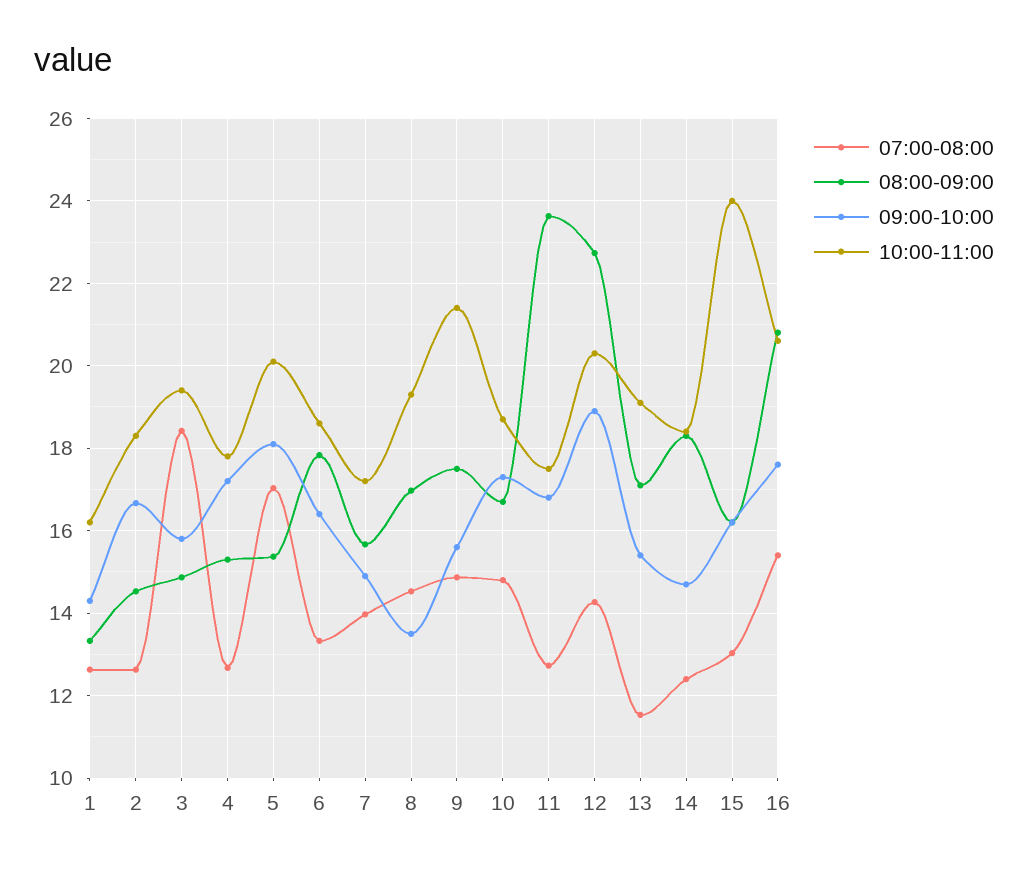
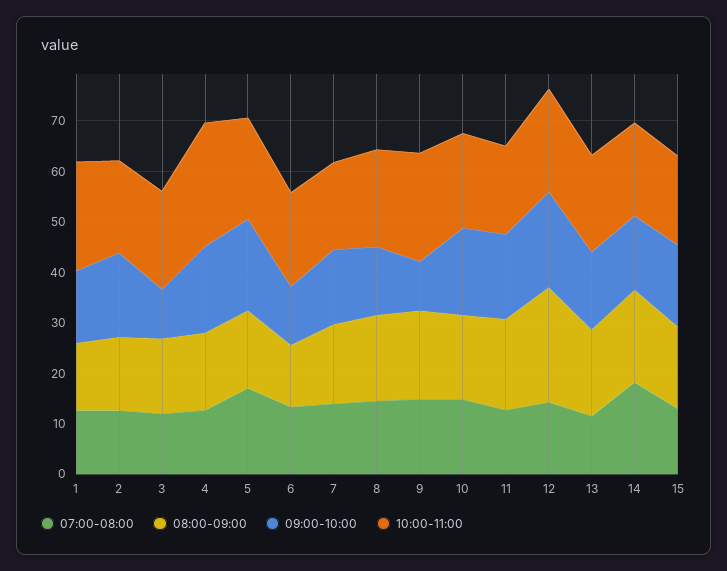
10:00-11:00, 1: 16.2 -> 22
07:00-08:00, 3: 18.4 -> 12
09:00-10:00, 3: 15.8 -> 10
10:00-11:00, 4: 17.8 -> 24
08:00-09:00, 6: 17.8 -> 12
09:00-10:00, 6: 16.4 -> 12
09:00-10:00, 9: 15.6 -> 10
08:00-09:00, 11: 23.6 -> 18
07:00-08:00, 14: 12.4 -> 18
10:00-11:00, 15: 24 -> 18
07:00-08:00, 16: 15.4 -> none
08:00-09:00, 16: 20.8 -> none
09:00-10:00, 16: 17.6 -> none
10:00-11:00, 16: 20.6 -> none

